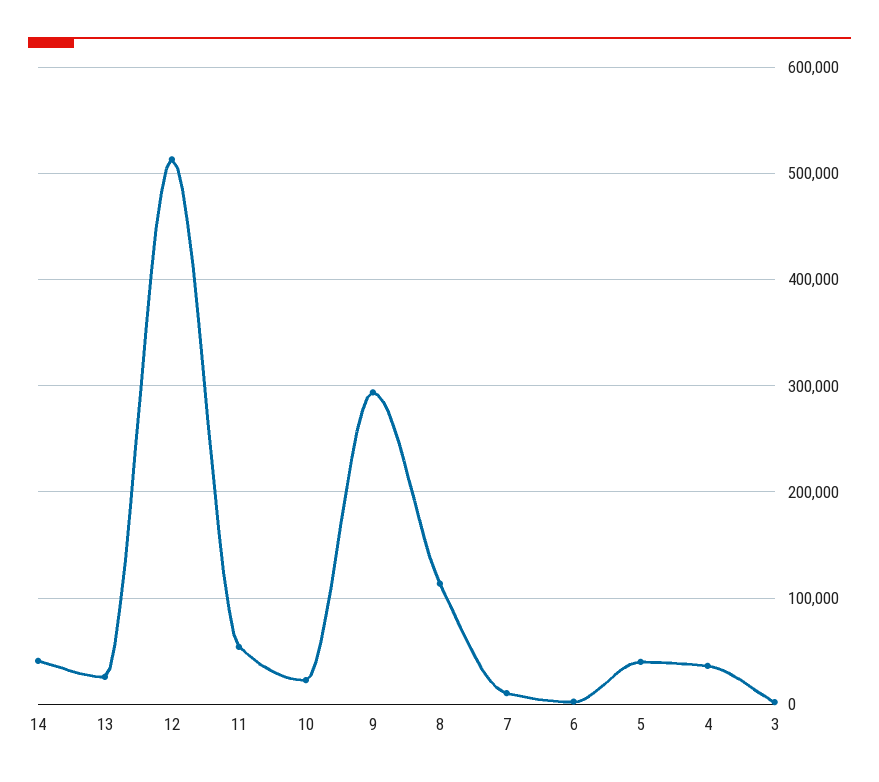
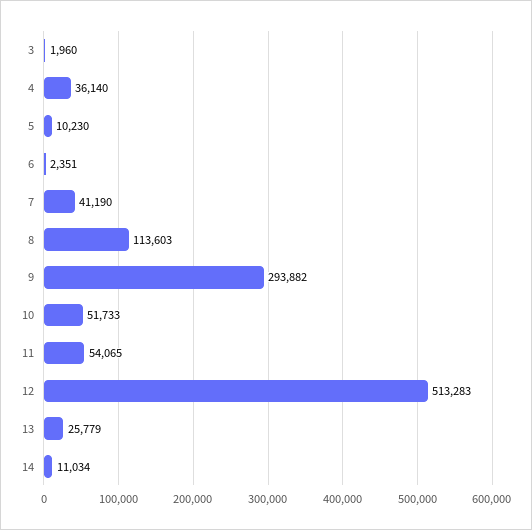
14: 40000 -> 11034
10: 20000 -> 51733
7: 10000 -> 41190
5: 40000 -> 10230

